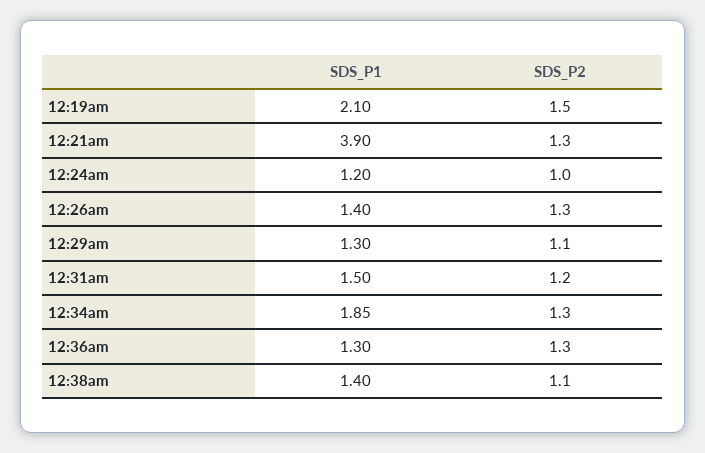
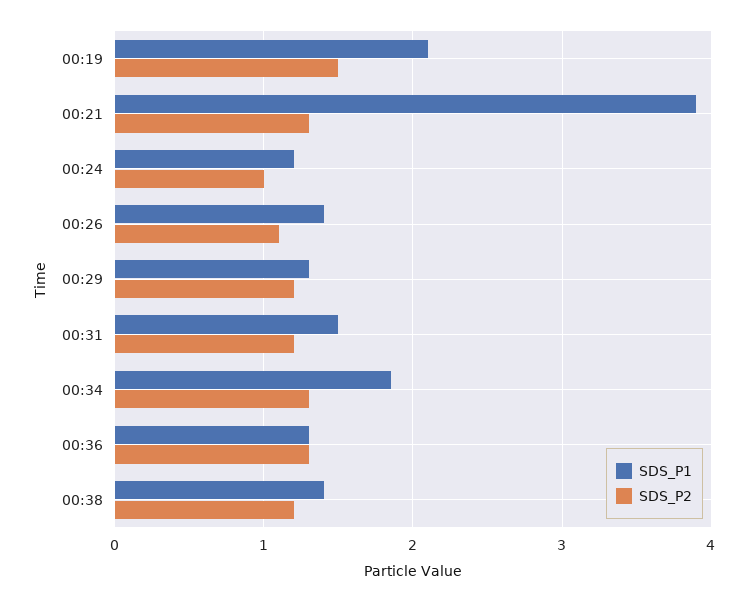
SDS_P2, 12:26am: 1.3 -> 1.1
SDS_P2, 12:29am: 1.1 -> 1.2
SDS_P2, 12:38am: 1.1 -> 1.2

